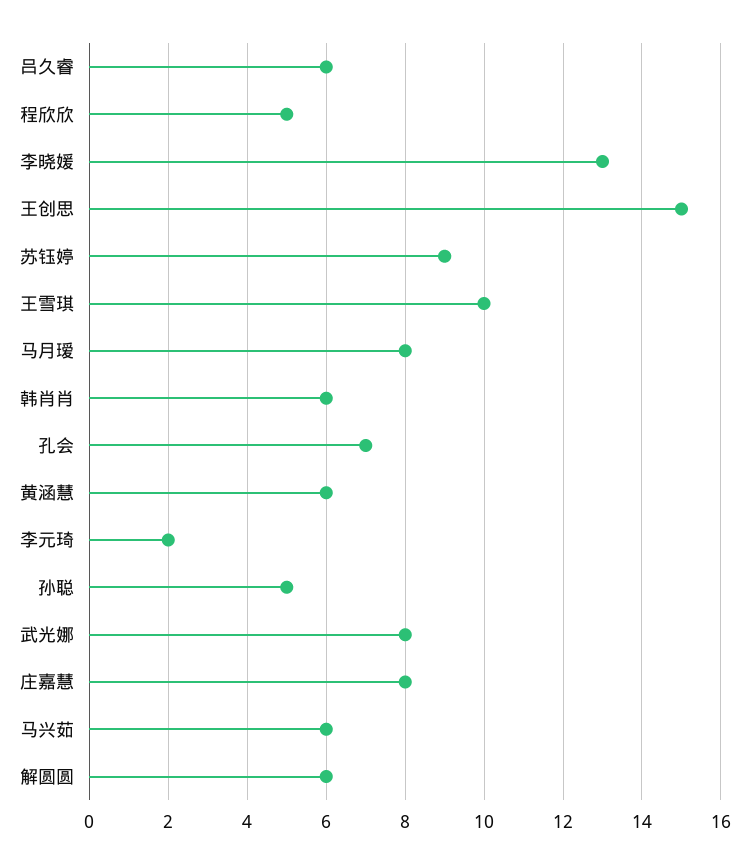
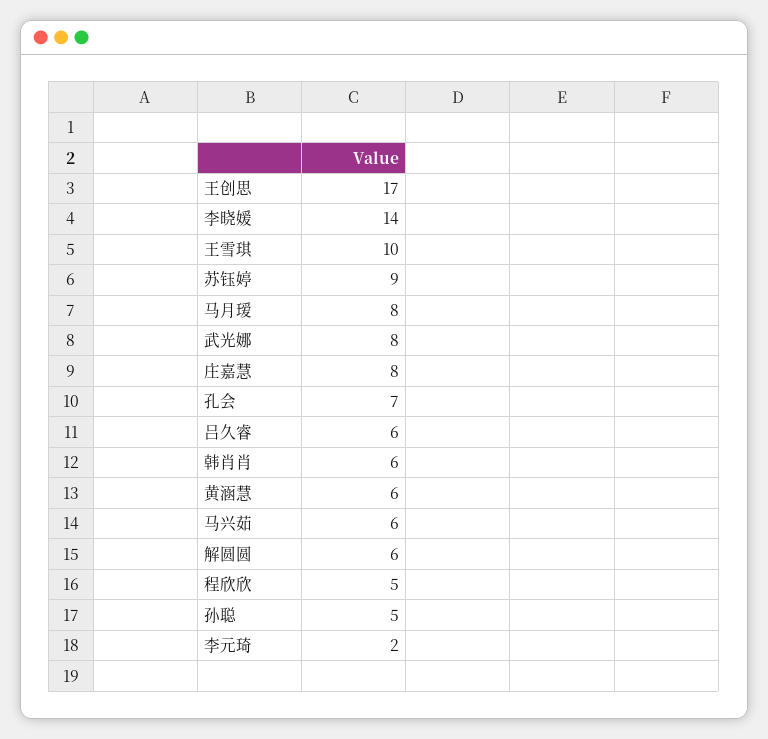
李晓媛: 13 -> 14
王创思: 15 -> 17

